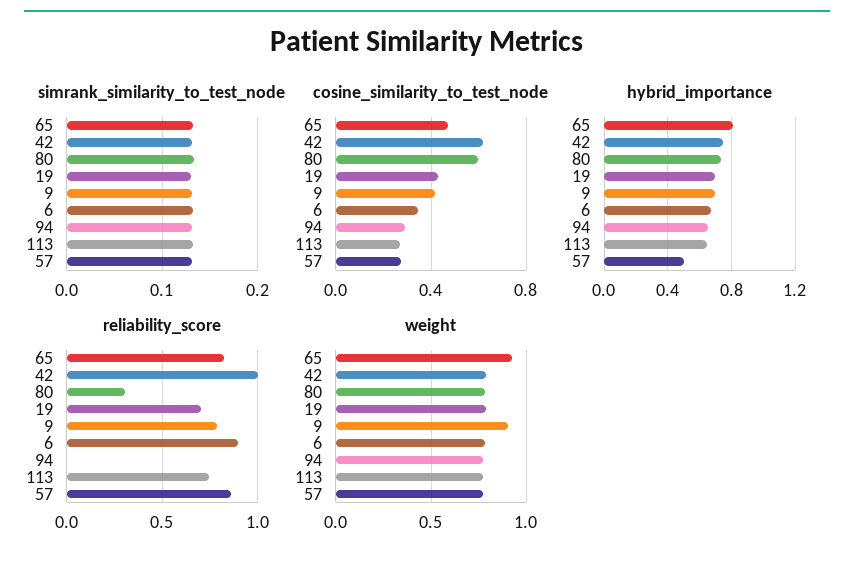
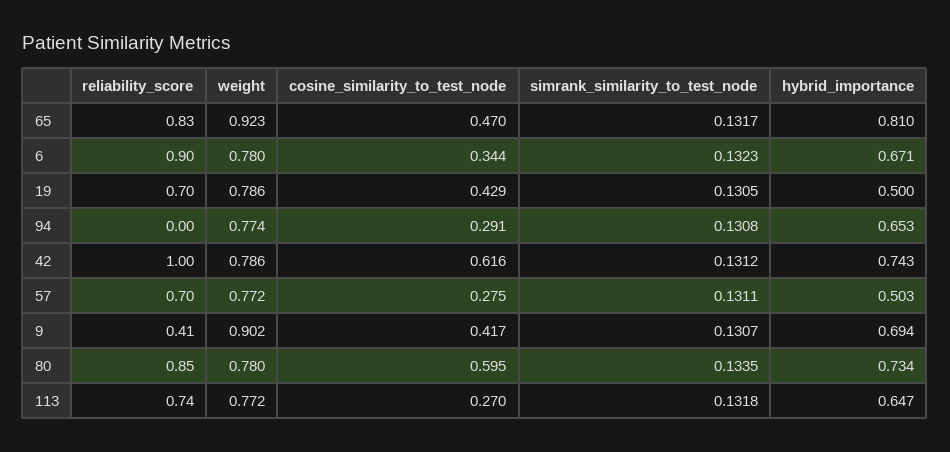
hybrid_importance, 19: 0.7 -> 0.5
reliability_score, 80: 0.3 -> 0.85
reliability_score, 9: 0.8 -> 0.41
reliability_score, 57: 0.85 -> 0.7

